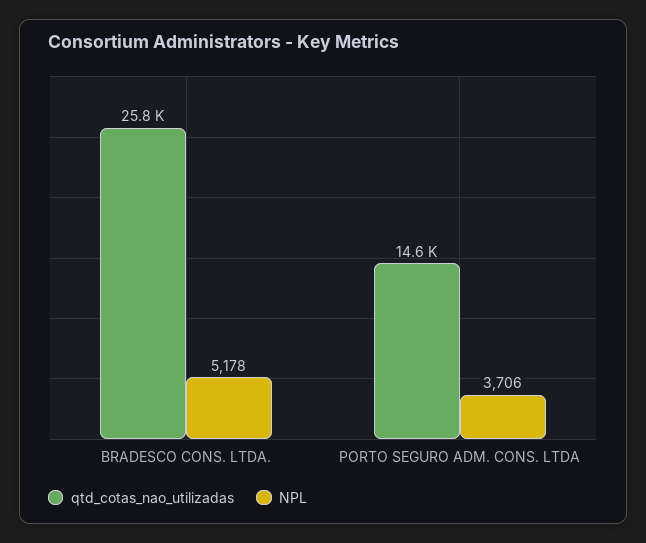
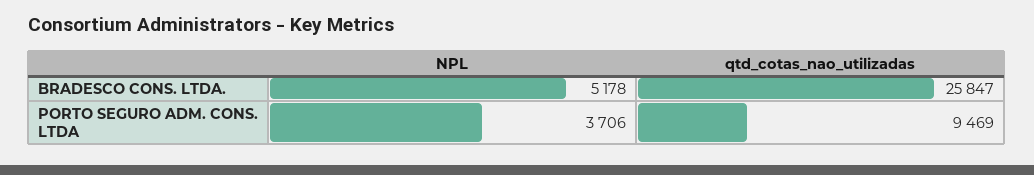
qtd_cotas_nao_utilizadas, PORTO SEGURO ADM. CONS. LTDA: 14600 -> 9469

